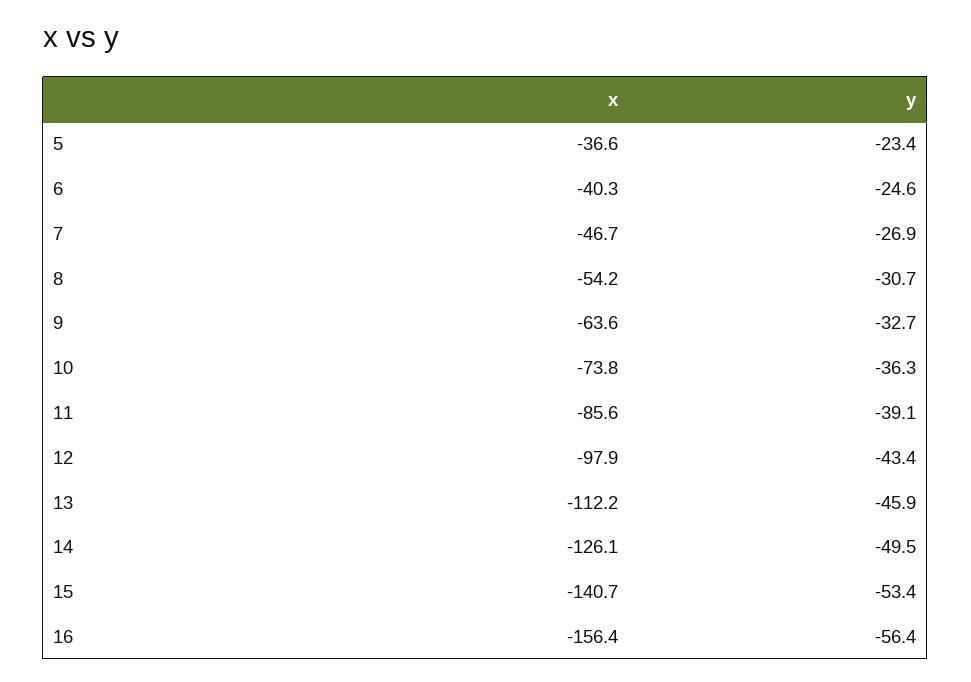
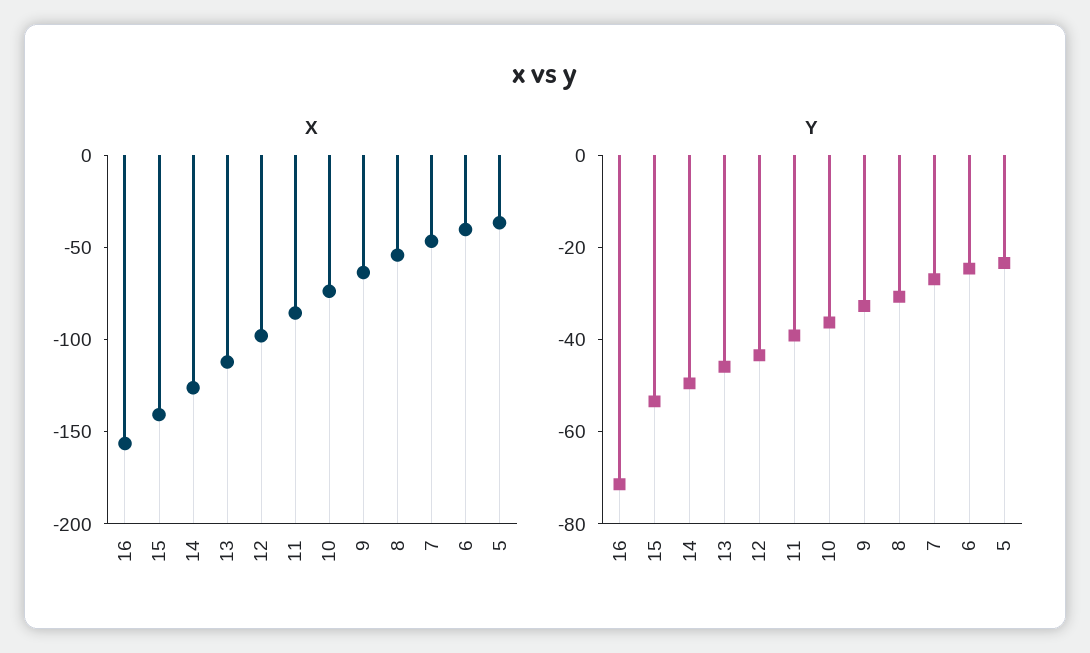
y, 16: -56.4 -> -70

